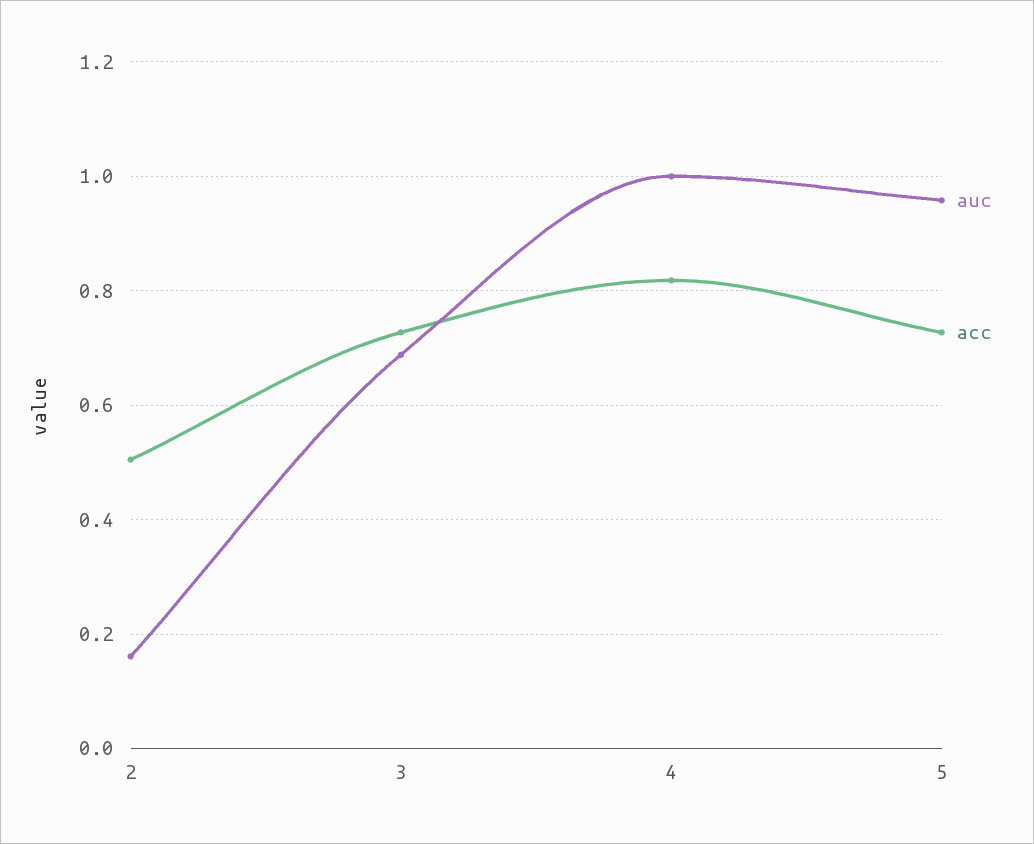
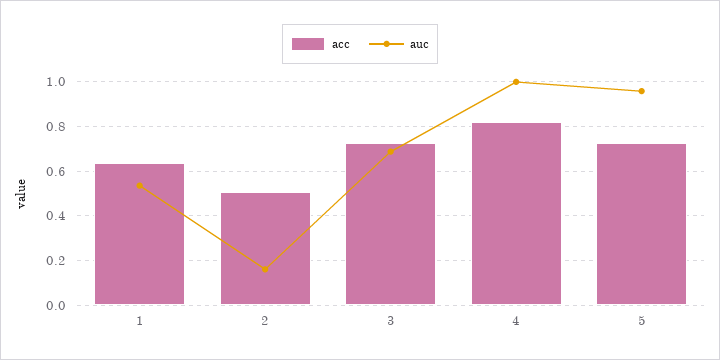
acc, 1: none -> 0.65
auc, 1: none -> 0.55

